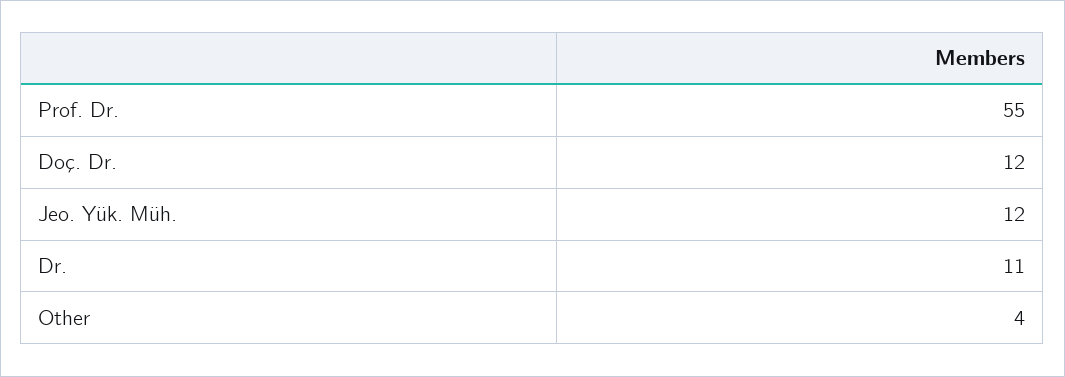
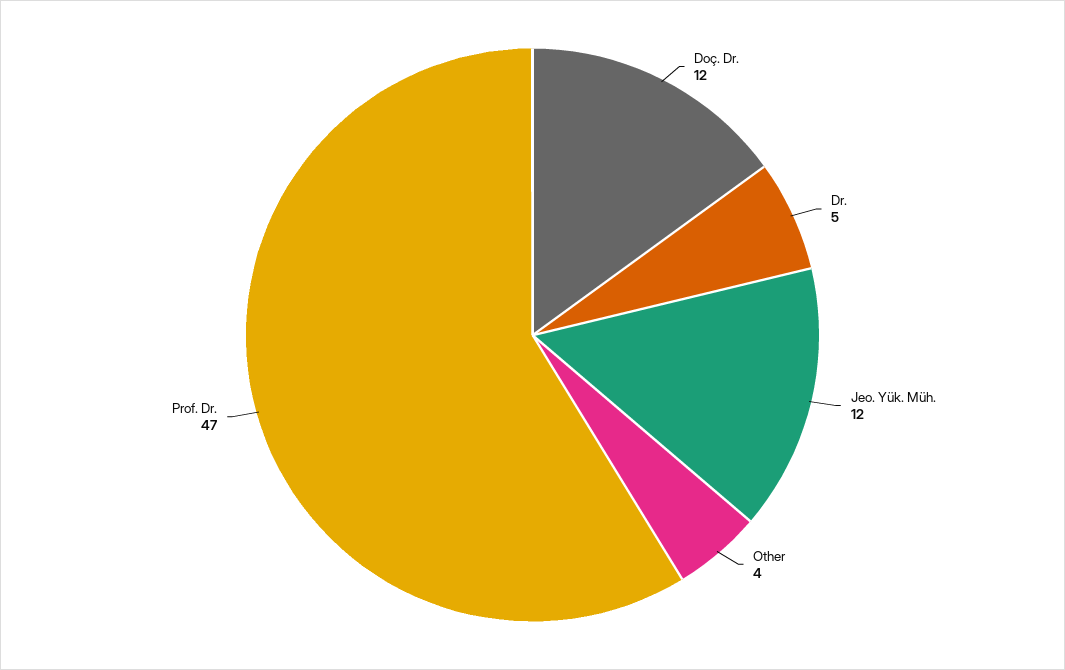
Prof. Dr.: 55 -> 47
Dr.: 11 -> 5

